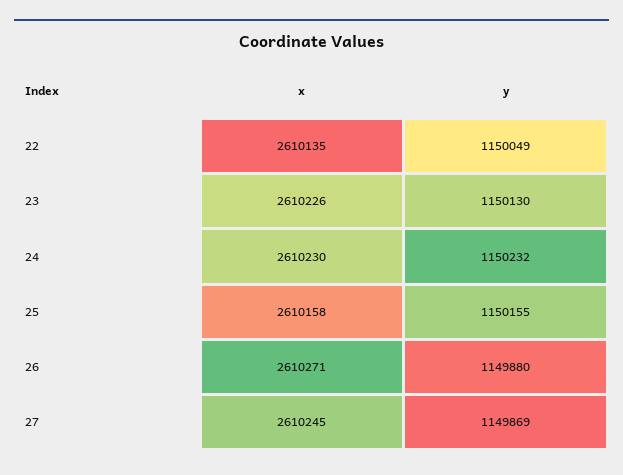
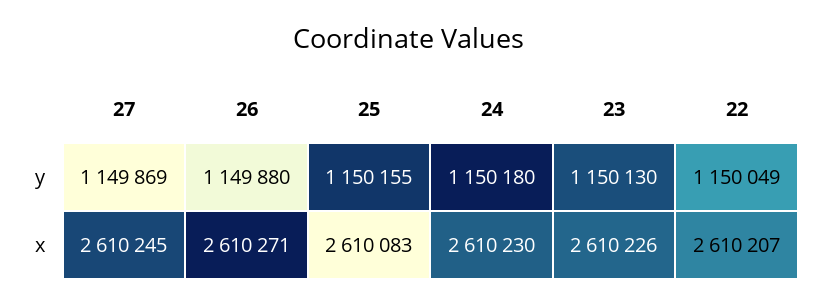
x, 22: 2610135 -> 2610207
y, 24: 1150232 -> 1150180
x, 25: 2610158 -> 2610083

